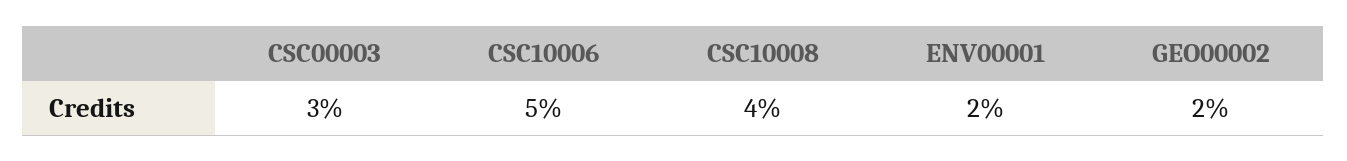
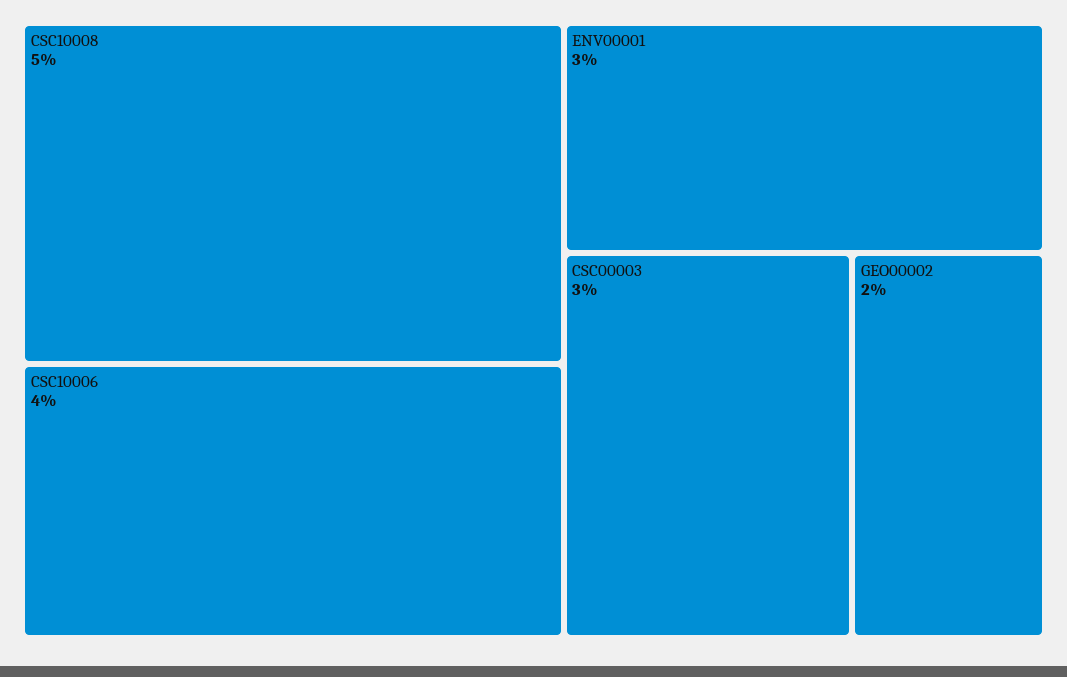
CSC10006: 5 -> 4
CSC10008: 4 -> 5
ENV00001: 2 -> 3

